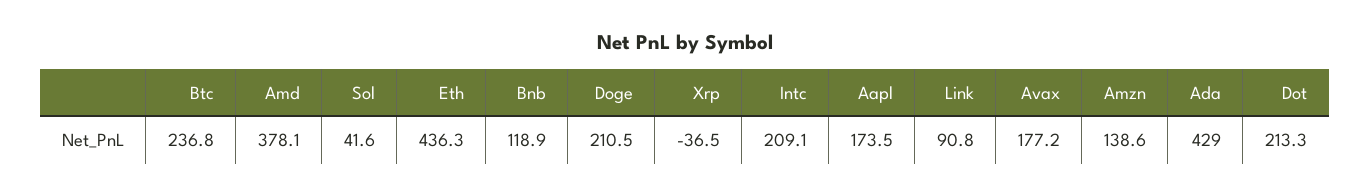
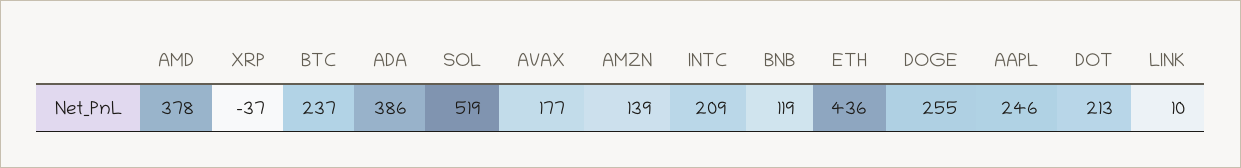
Sol: 41.6 -> 519
Doge: 210.5 -> 255
Aapl: 173.5 -> 246
Link: 90.8 -> 10
Ada: 429 -> 386

